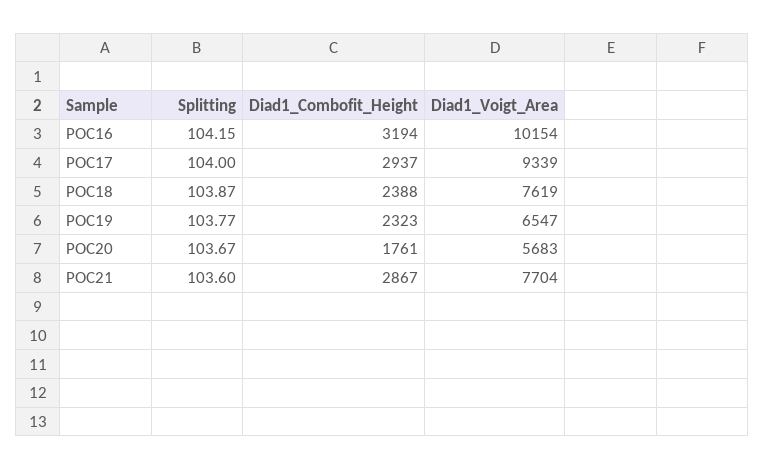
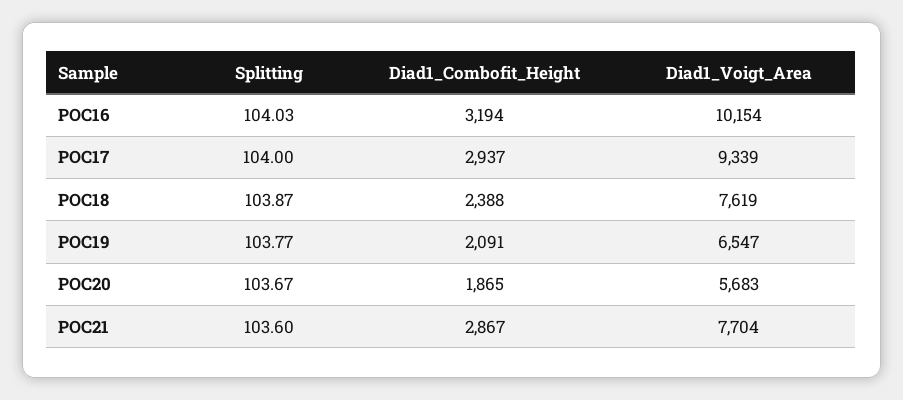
Splitting, POC16: 104.15 -> 104.03
Diad1_Combofit_Height, POC19: 2323 -> 2091
Diad1_Combofit_Height, POC20: 1761 -> 1865

